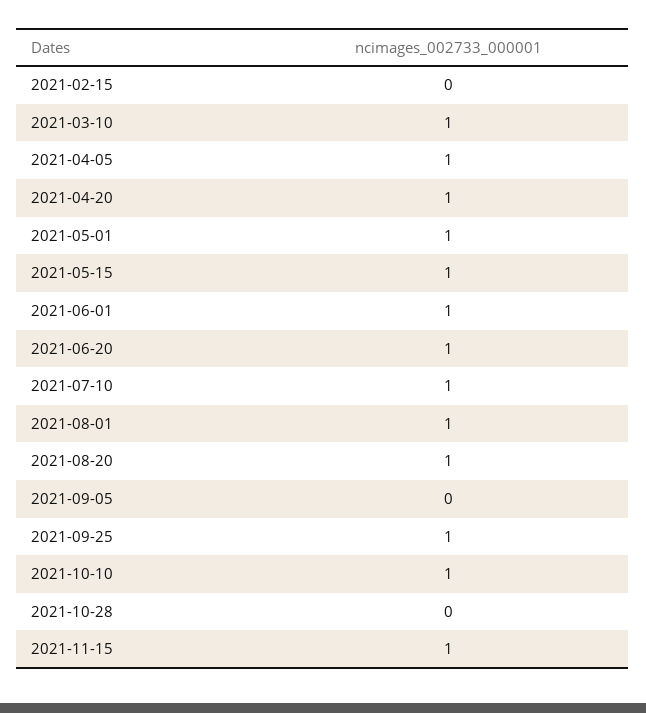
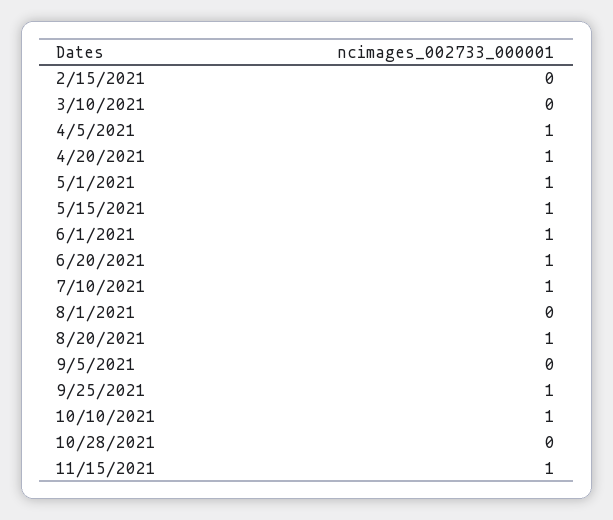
2021-03-10: 1 -> 0
2021-08-01: 1 -> 0

